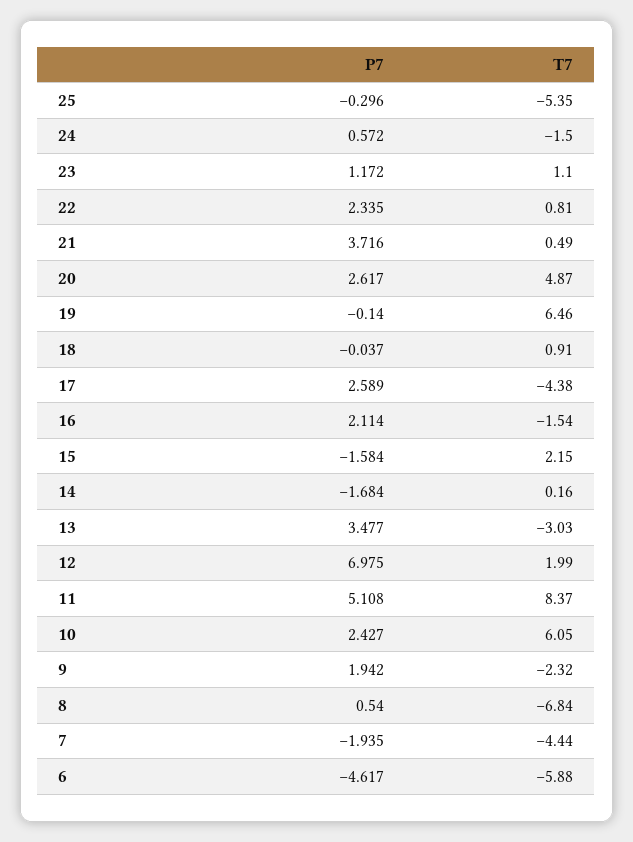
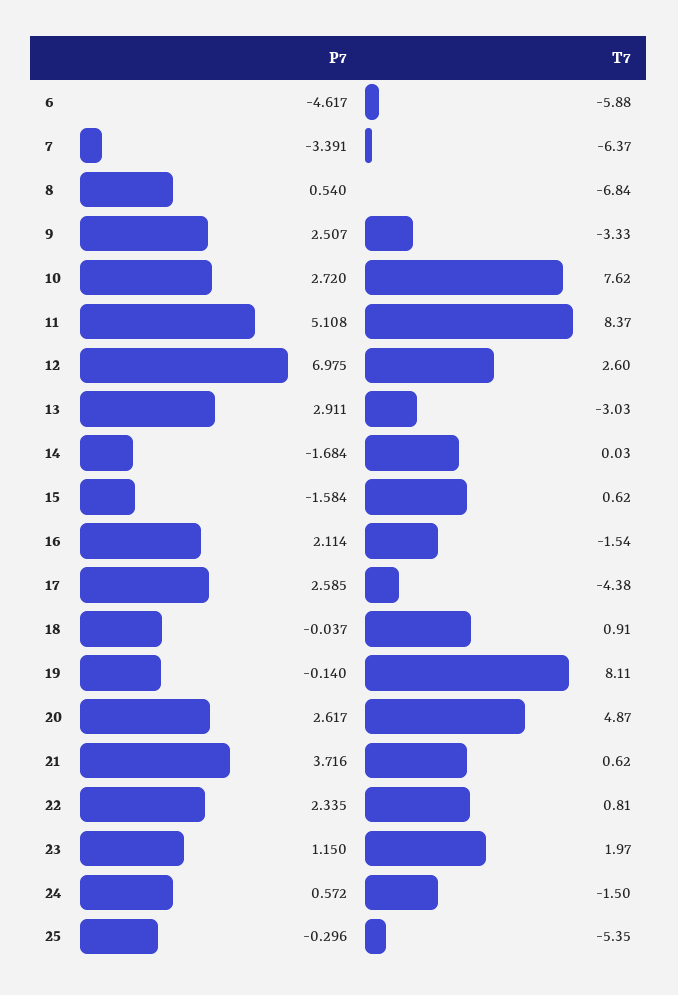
P7, 23: 1.172 -> 1.15
T7, 23: 1.1 -> 1.97
T7, 21: 0.49 -> 0.62
T7, 19: 6.46 -> 8.11
P7, 17: 2.589 -> 2.585
T7, 15: 2.15 -> 0.62
T7, 14: 0.16 -> 0.03
P7, 13: 3.477 -> 2.911
T7, 12: 1.99 -> 2.6
P7, 10: 2.427 -> 2.72
T7, 10: 6.05 -> 7.62
P7, 9: 1.942 -> 2.507
T7, 9: -2.32 -> -3.33
P7, 7: -1.935 -> -3.391
T7, 7: -4.44 -> -6.37

